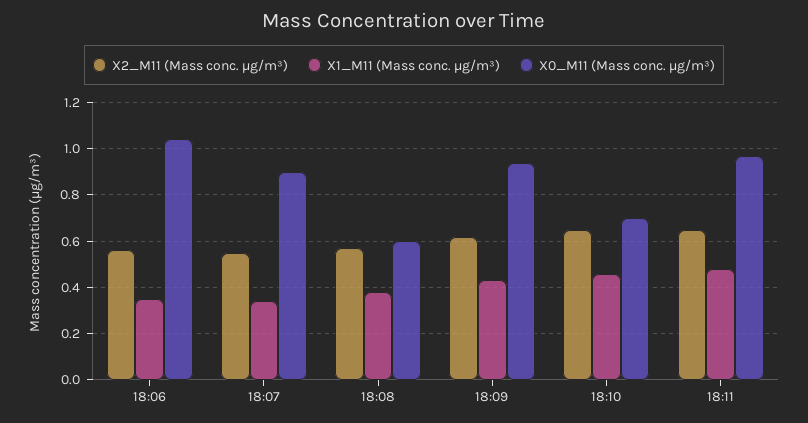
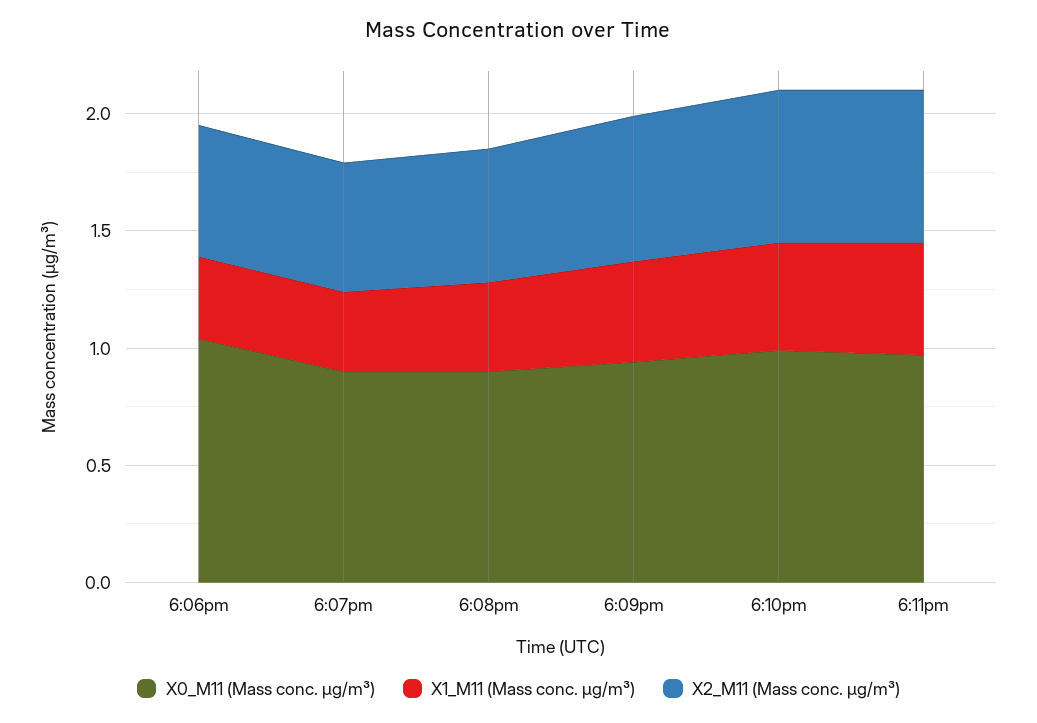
X0_M11 (Mass conc. μg/m³), 18:08: 0.6 -> 0.9
X0_M11 (Mass conc. μg/m³), 18:10: 0.7 -> 1

